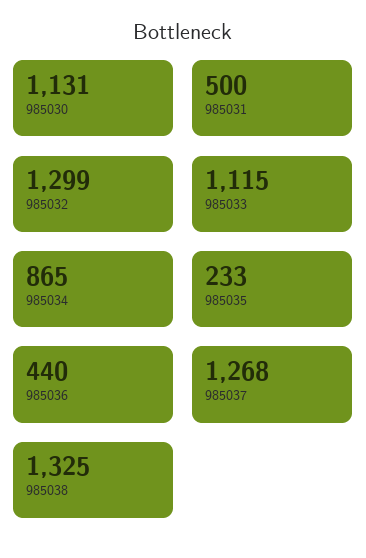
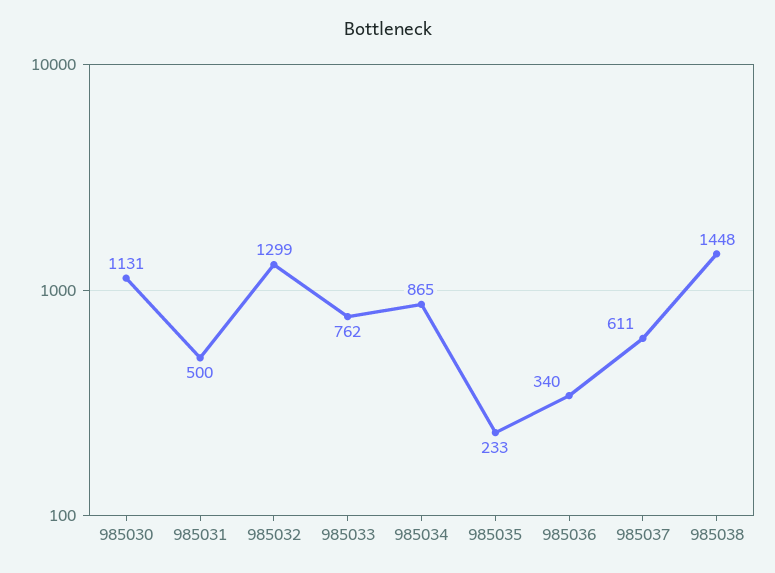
985033: 1115 -> 762
985036: 440 -> 340
985037: 1268 -> 611
985038: 1325 -> 1448

